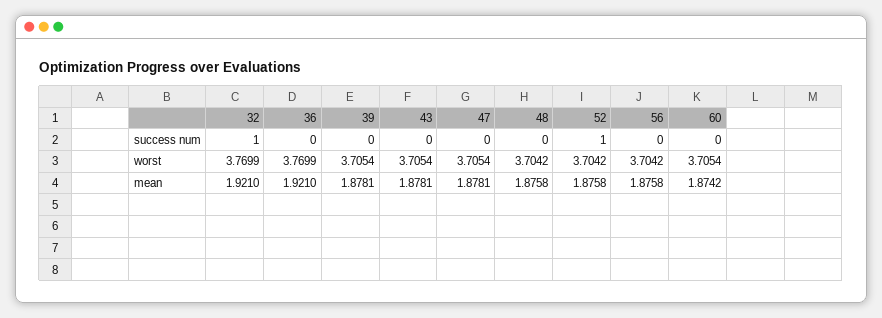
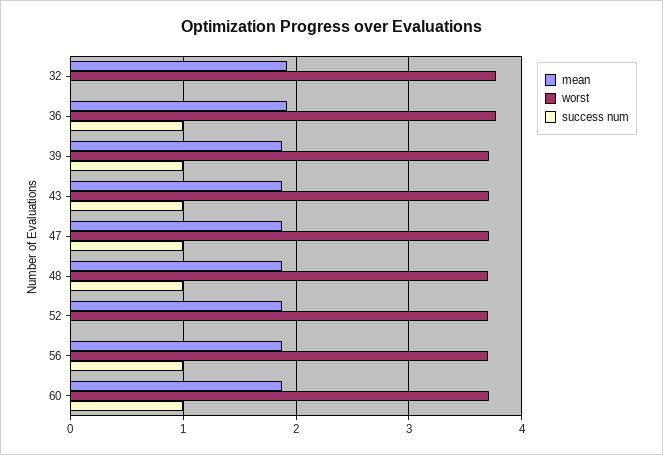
success num, 32: 1 -> 0
success num, 36: 0 -> 1
success num, 39: 0 -> 1
success num, 43: 0 -> 1
success num, 47: 0 -> 1
success num, 48: 0 -> 1
success num, 52: 1 -> 0
success num, 56: 0 -> 1
success num, 60: 0 -> 1

